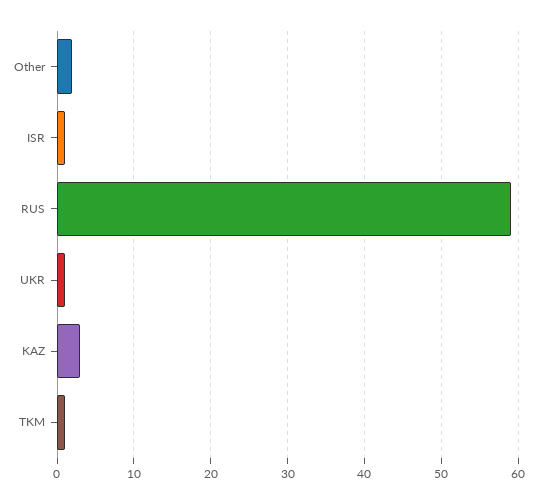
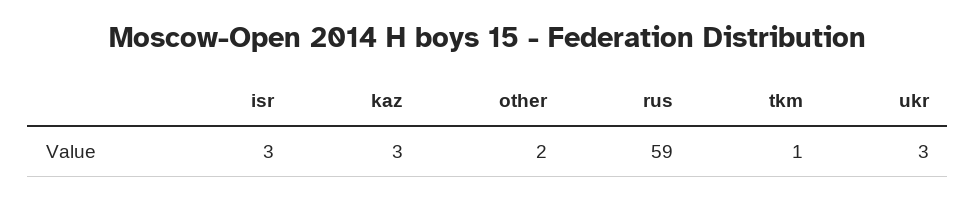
ISR: 1 -> 3
UKR: 1 -> 3

